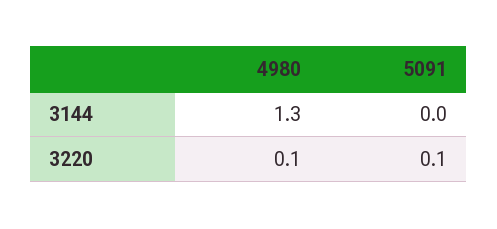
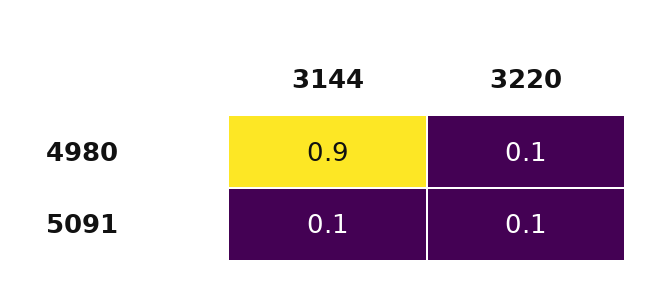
4980, 3144: 1.3 -> 0.9
5091, 3144: 0 -> 0.1

